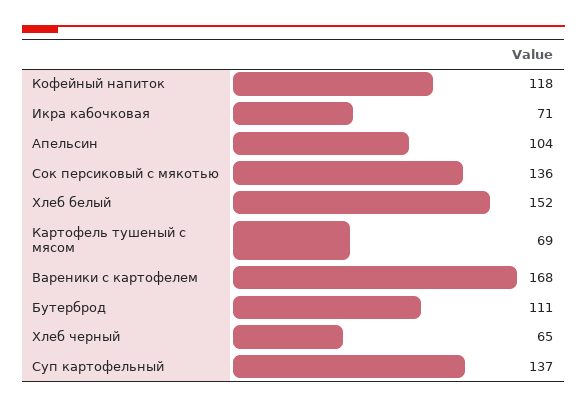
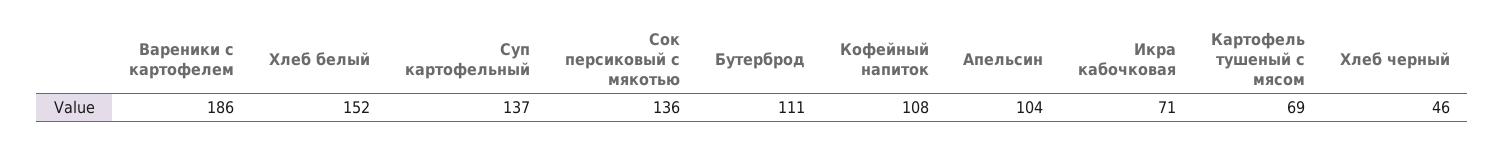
Кофейный напиток: 118 -> 108
Вареники с картофелем: 168 -> 186
Хлеб черный: 65 -> 46

